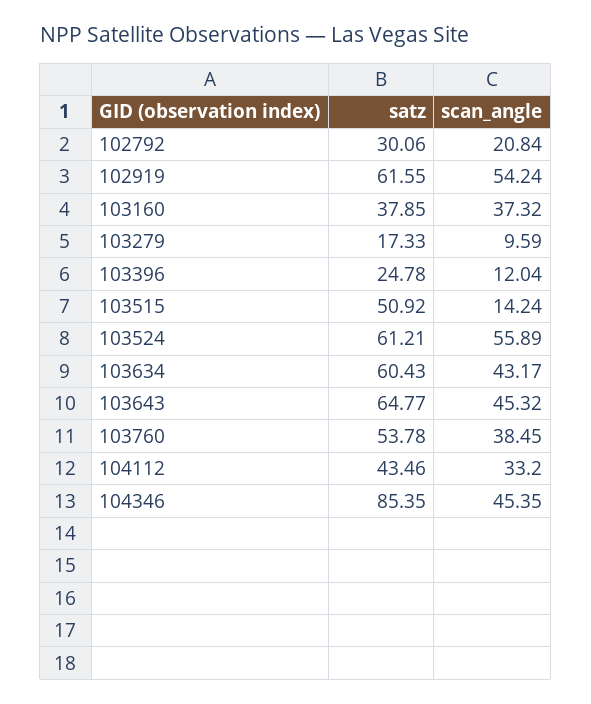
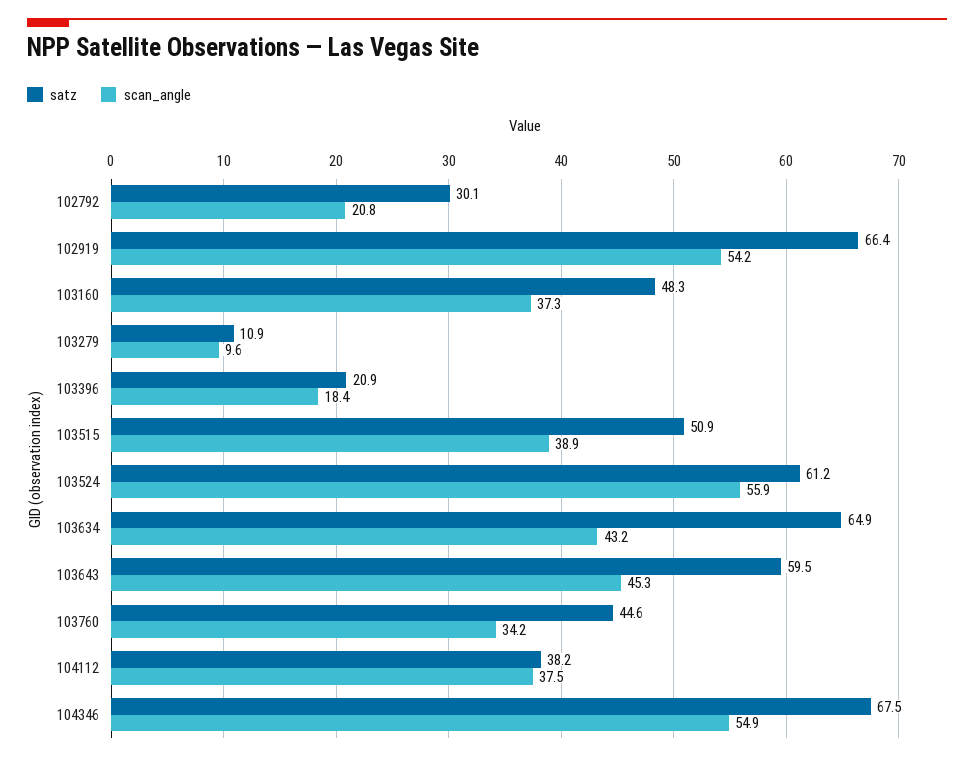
satz, 102919: 61.55 -> 66.4
satz, 103160: 37.85 -> 48.3
satz, 103279: 17.33 -> 10.9
satz, 103396: 24.78 -> 20.9
scan_angle, 103396: 12.04 -> 18.4
scan_angle, 103515: 14.24 -> 38.9
satz, 103634: 60.43 -> 64.9
satz, 103643: 64.77 -> 59.5
satz, 103760: 53.78 -> 44.6
scan_angle, 103760: 38.45 -> 34.2
satz, 104112: 43.46 -> 38.2
scan_angle, 104112: 33.2 -> 37.5
satz, 104346: 85.35 -> 67.5
scan_angle, 104346: 45.35 -> 54.9

